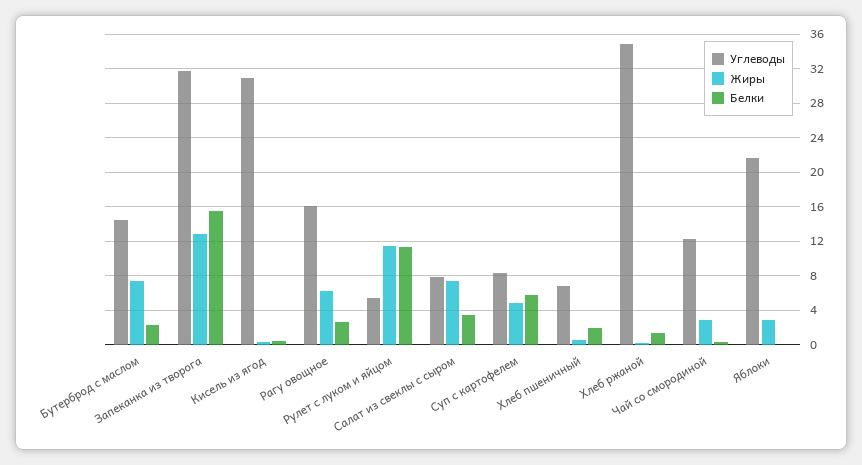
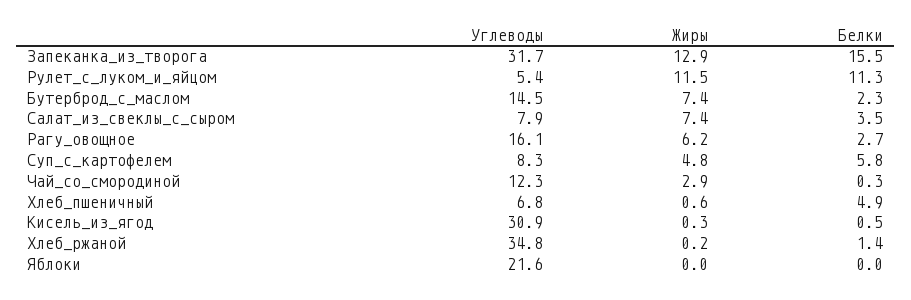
Белки, Хлеб пшеничный: 2 -> 4.9
Жиры, Яблоки: 3 -> 0

